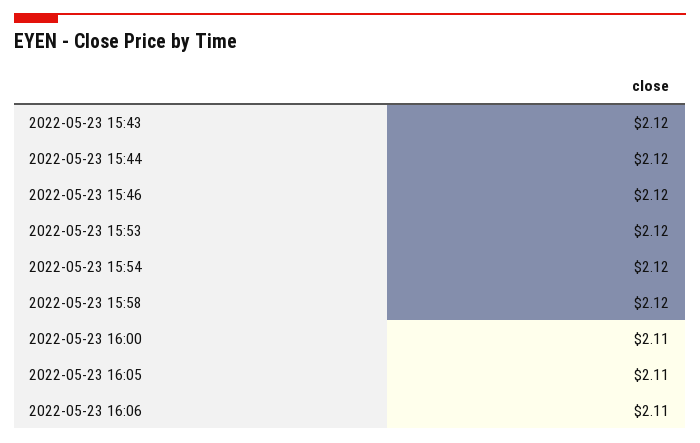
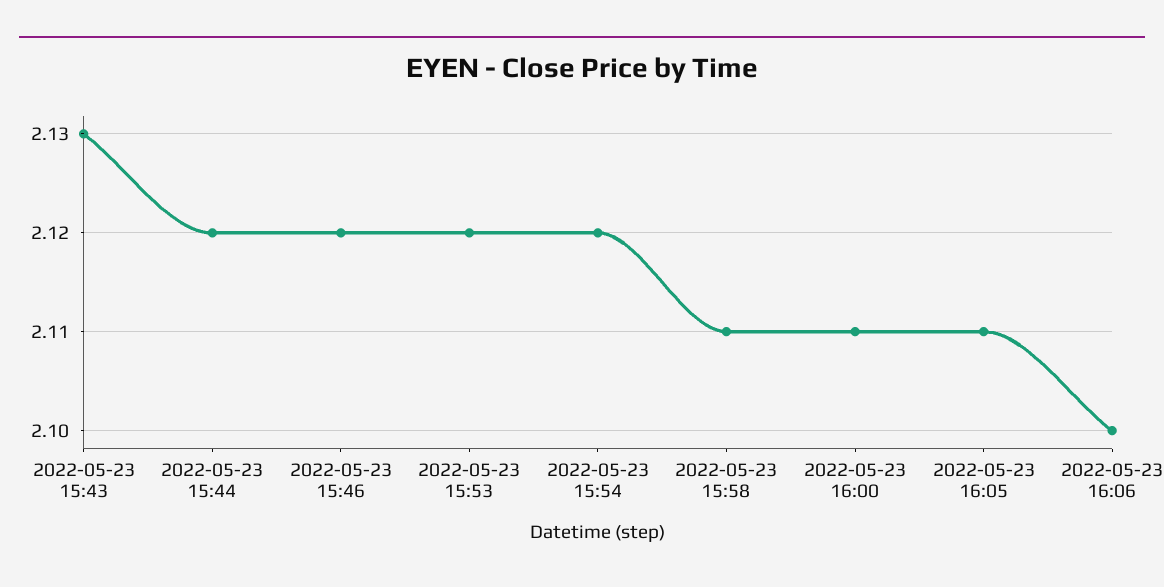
2022-05-23 15:43: 2.12 -> 2.13
2022-05-23 15:58: 2.12 -> 2.11
2022-05-23 16:06: 2.11 -> 2.1

